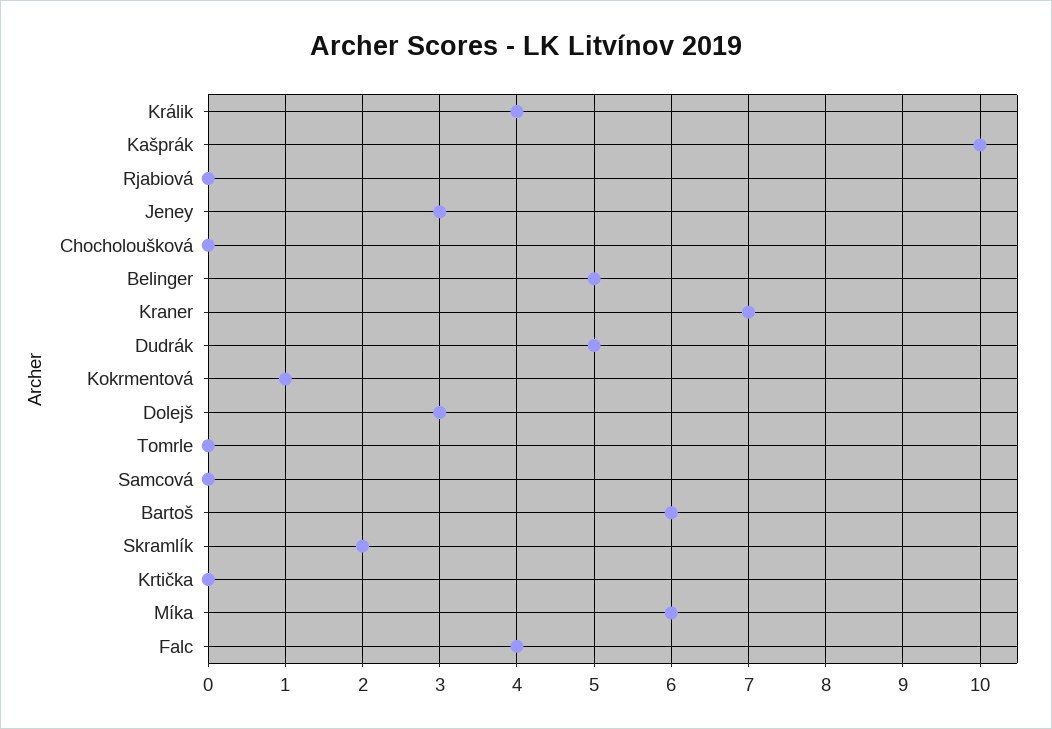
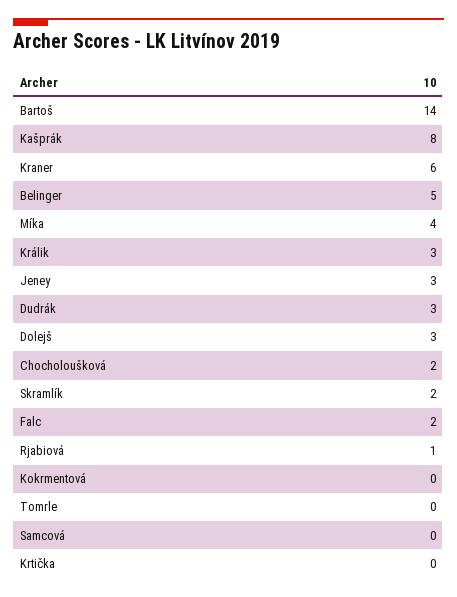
Králik: 4 -> 3
Kašprák: 10 -> 8
Rjabiová: 0 -> 1
Chocholoušková: 0 -> 2
Kraner: 7 -> 6
Dudrák: 5 -> 3
Kokrmentová: 1 -> 0
Bartoš: 6 -> 14
Míka: 6 -> 4
Falc: 4 -> 2

